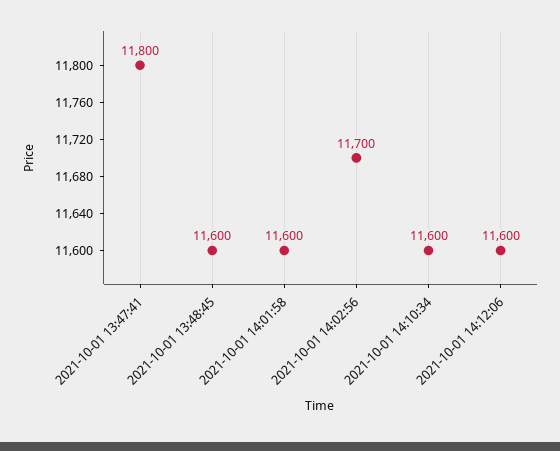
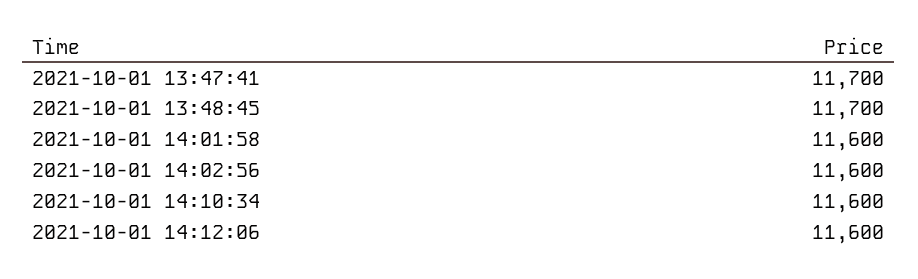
2021-10-01 13:47:41: 11800 -> 11700
2021-10-01 13:48:45: 11600 -> 11700
2021-10-01 14:02:56: 11700 -> 11600

